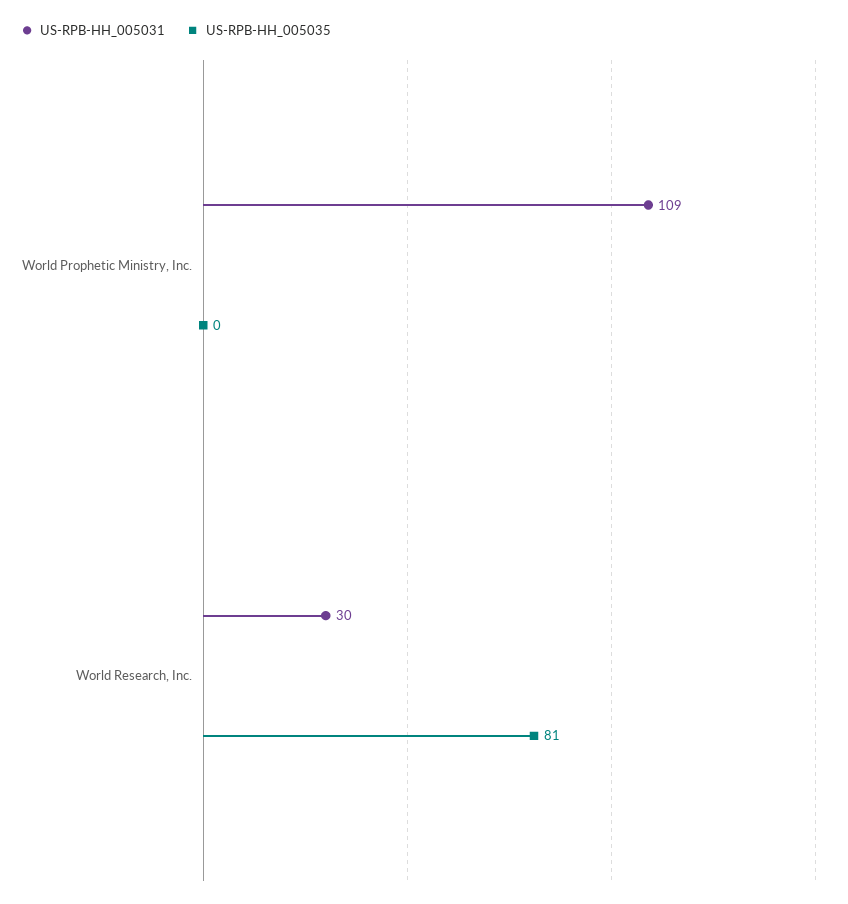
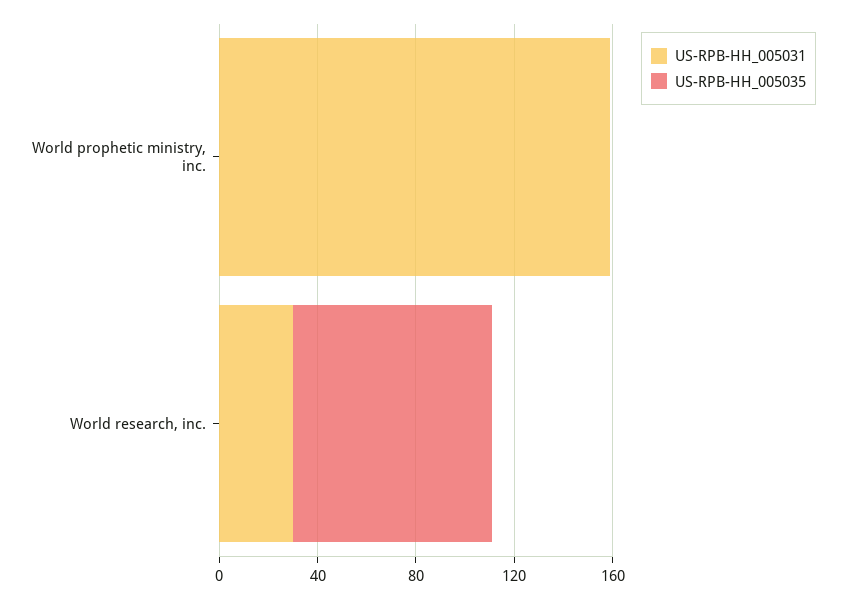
US-RPB-HH_005031, World Prophetic Ministry, Inc.: 109 -> 160

